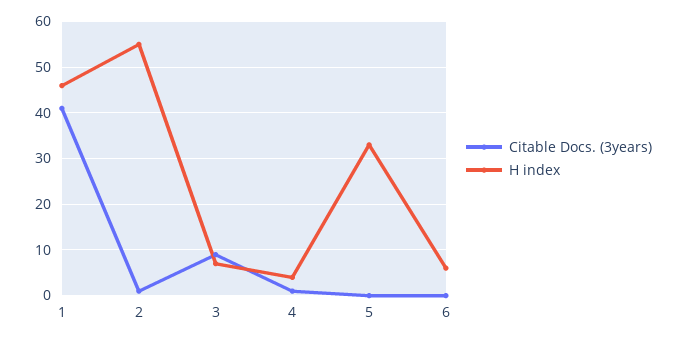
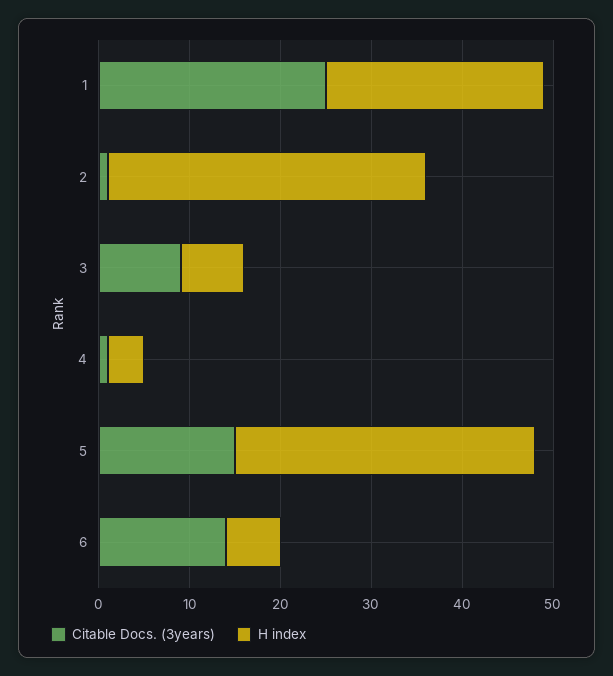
Citable Docs. (3years), 1: 40 -> 25
H index, 1: 45 -> 24
H index, 2: 55 -> 35
Citable Docs. (3years), 5: 0 -> 15
Citable Docs. (3years), 6: 0 -> 14

